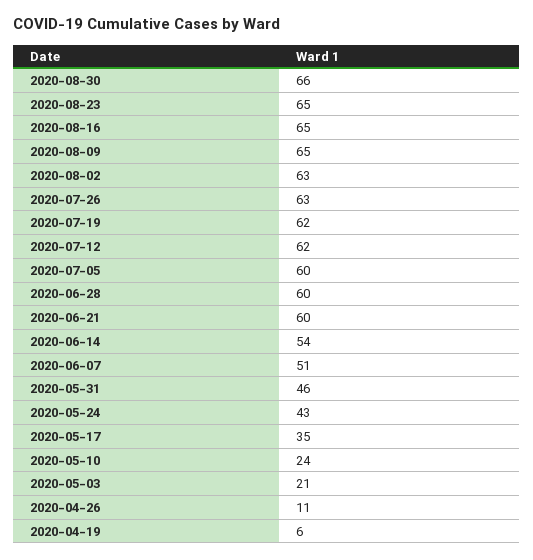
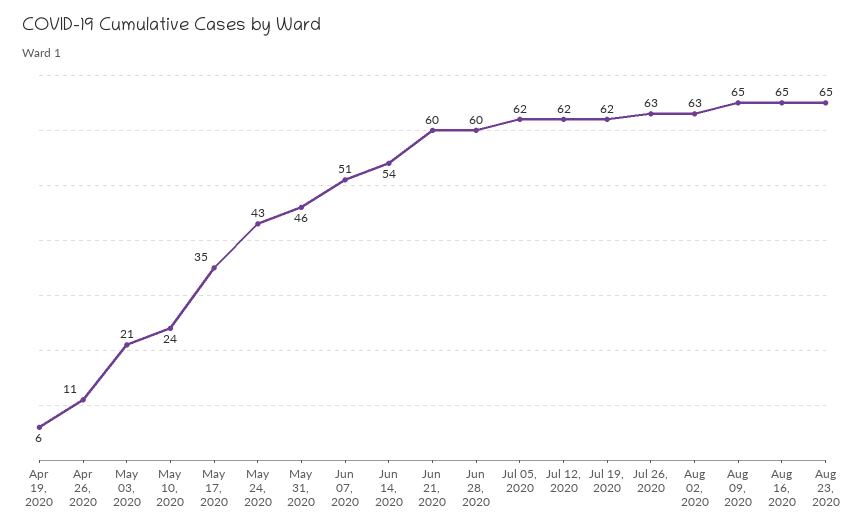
2020-08-30: 66 -> none
2020-07-05: 60 -> 62

